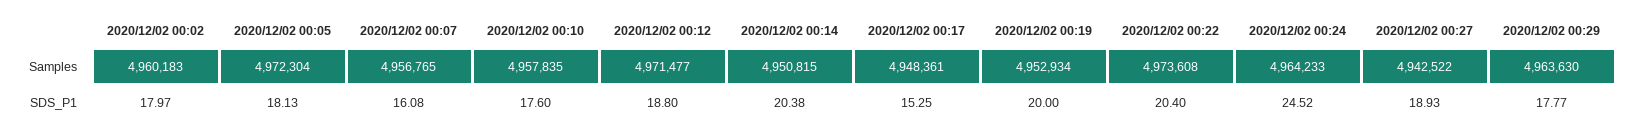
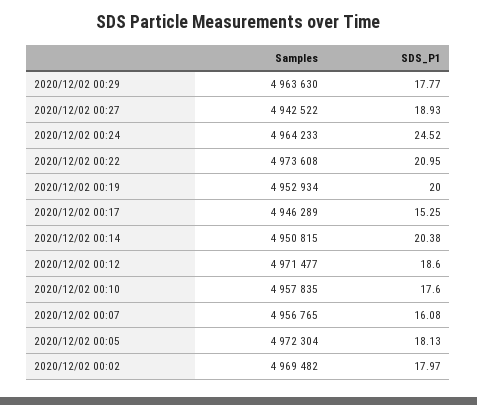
2020/12/02 00:02, Samples: 4960183 -> 4969482
2020/12/02 00:17, Samples: 4948361 -> 4946289
2020/12/02 00:12, SDS_P1: 18.8 -> 18.6
2020/12/02 00:22, SDS_P1: 20.4 -> 20.95

